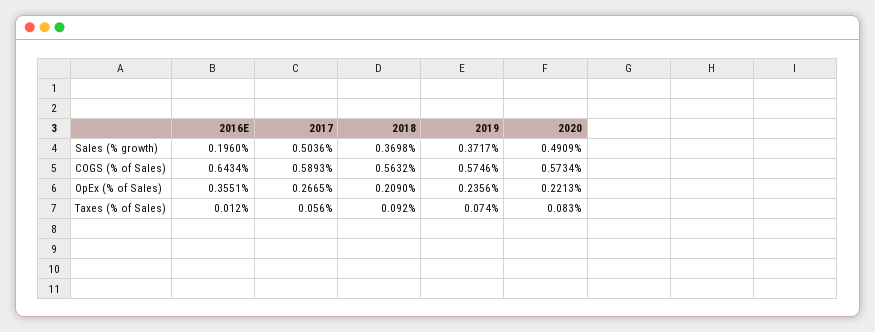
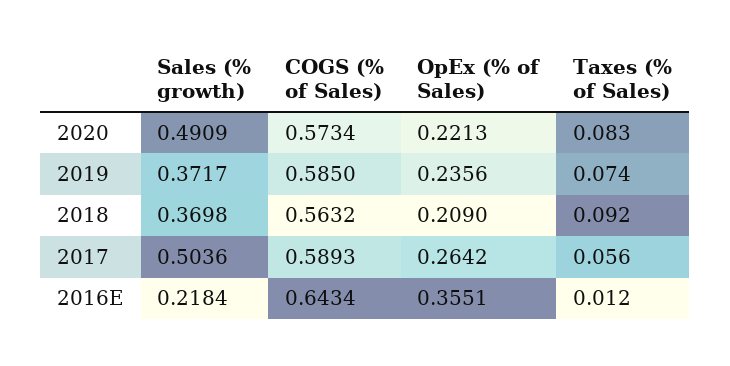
2016E, Sales (% growth): 0.196 -> 0.2184
2019, COGS (% of Sales): 0.5746 -> 0.585
2017, OpEx (% of Sales): 0.2665 -> 0.2642

